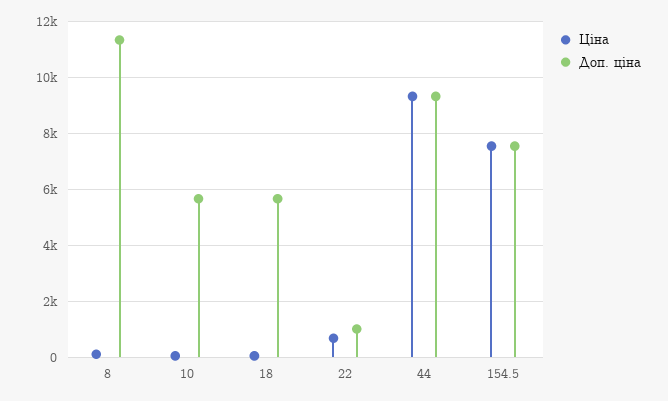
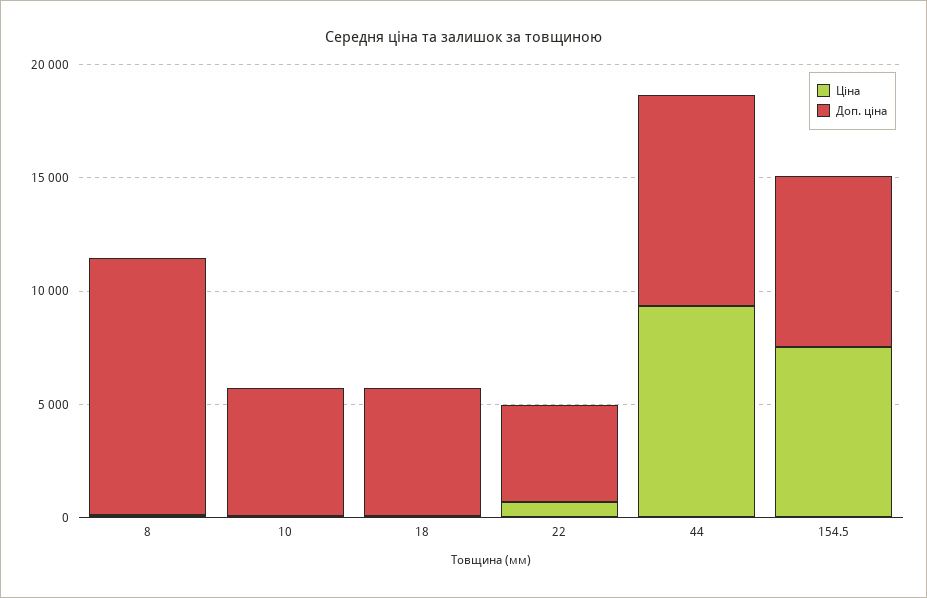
Доп. ціна, 22: 1000 -> 4000

